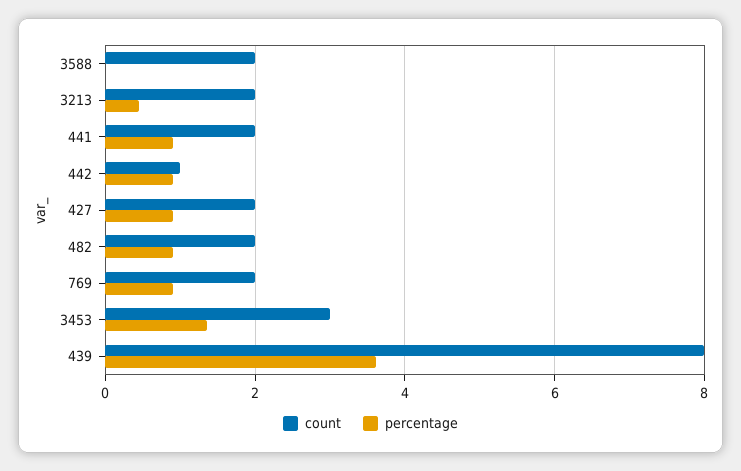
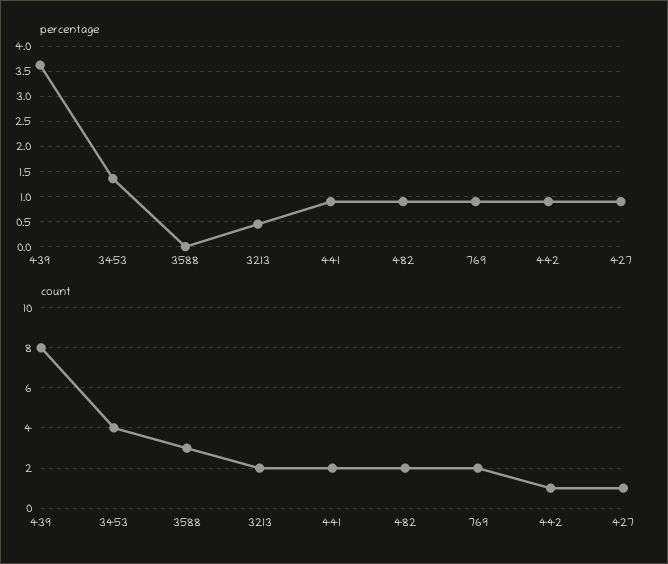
count, 3588: 2 -> 3
count, 427: 2 -> 1
count, 3453: 3 -> 4

